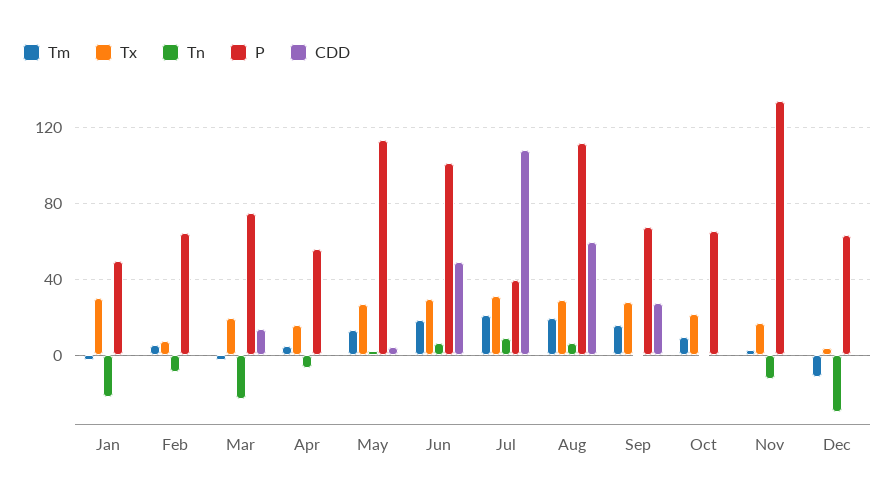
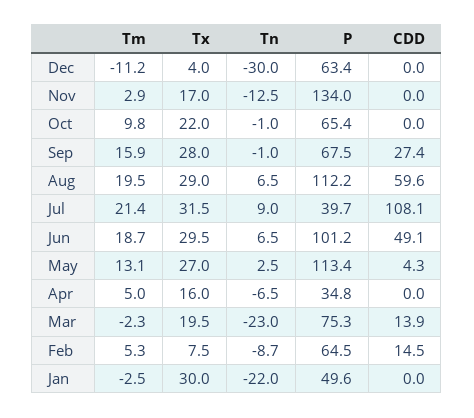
CDD, Feb: 0 -> 14.5
P, Apr: 55 -> 34.8

